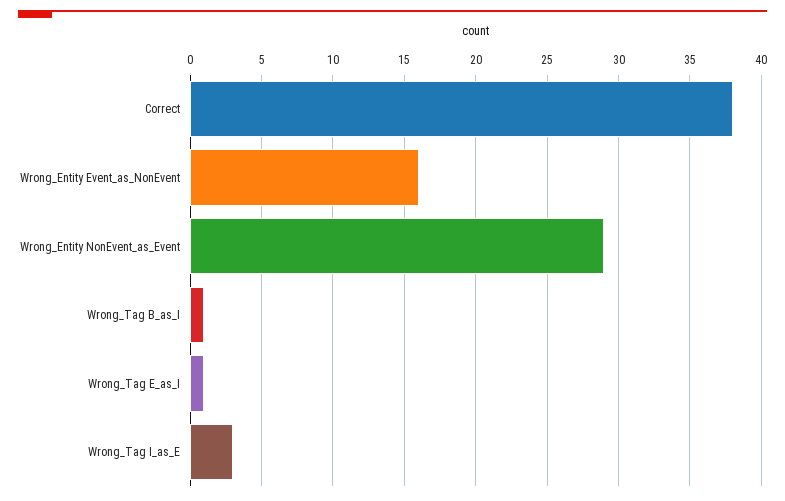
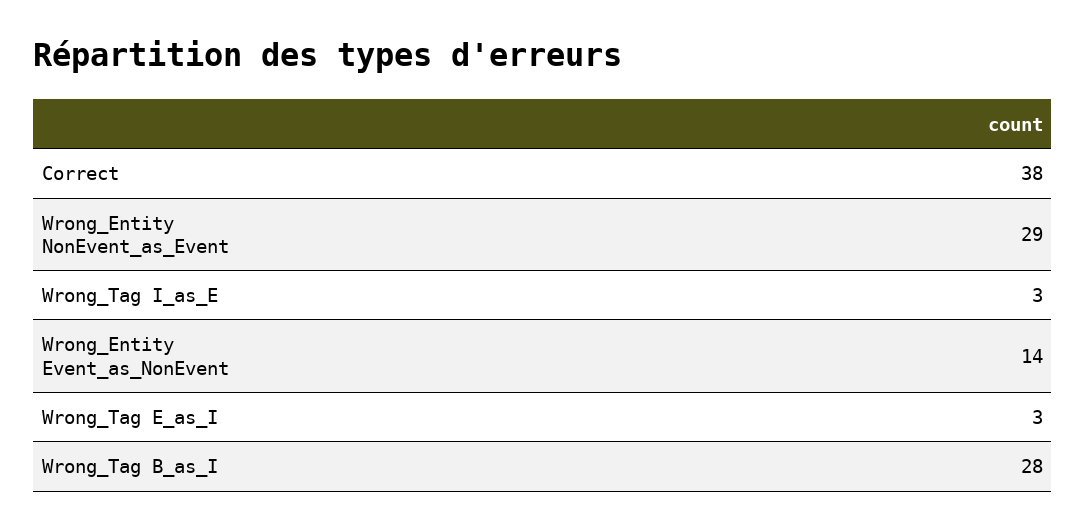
Wrong_Entity Event_as_NonEvent: 16 -> 14
Wrong_Tag B_as_I: 1 -> 28
Wrong_Tag E_as_I: 1 -> 3

